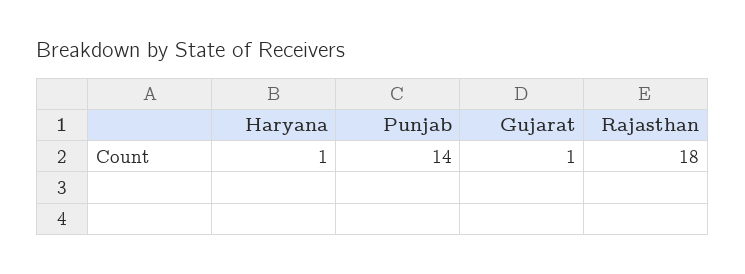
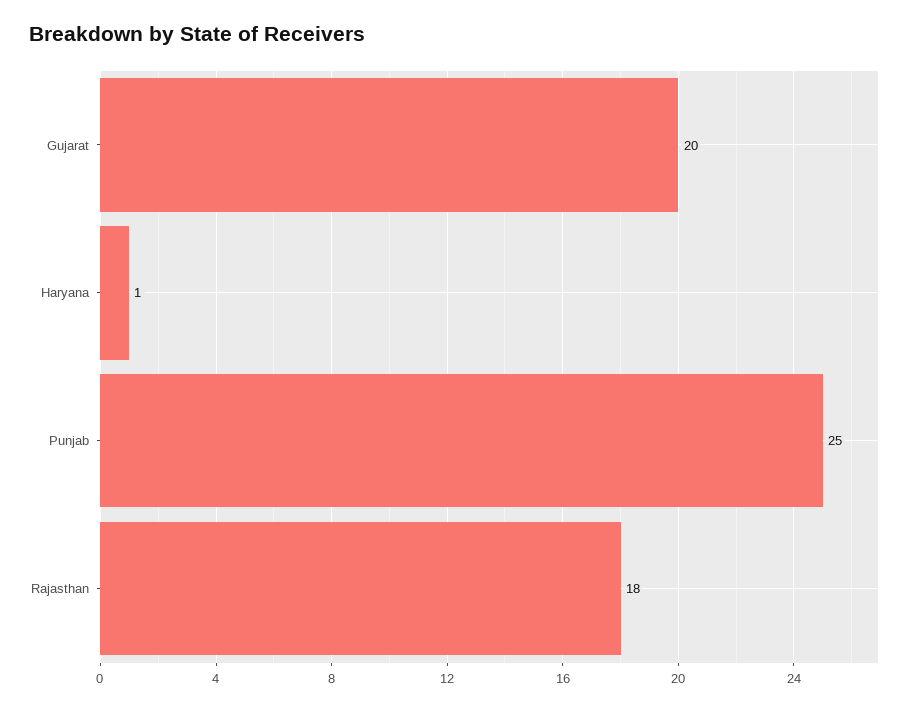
Punjab: 14 -> 25
Gujarat: 1 -> 20

